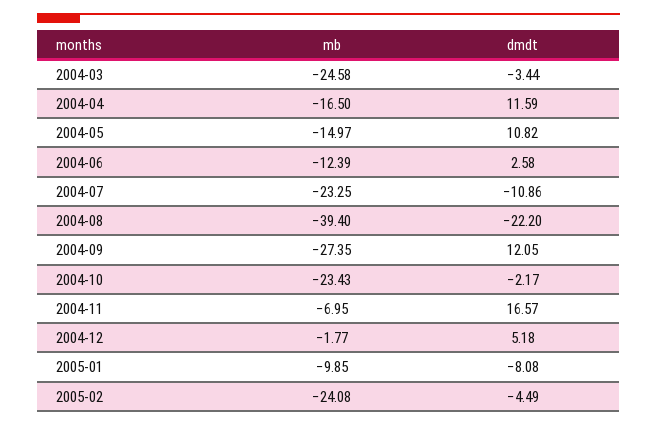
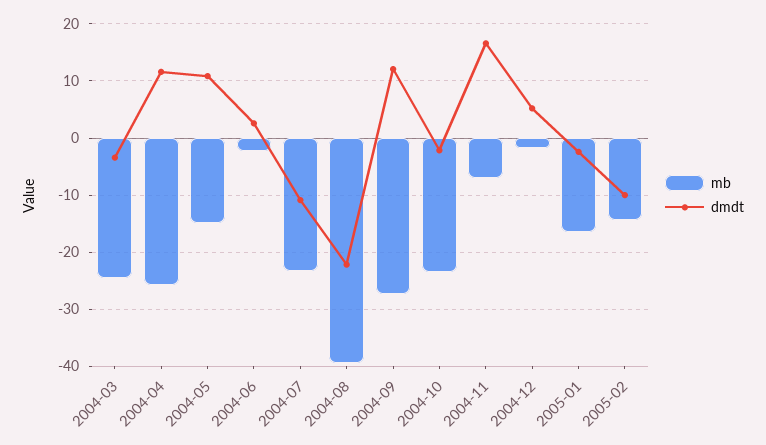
mb, 2004-04: -16.5 -> -26
mb, 2004-06: -12.39 -> -2
mb, 2005-01: -9.85 -> -16
dmdt, 2005-01: -8.08 -> -2
mb, 2005-02: -24.08 -> -14
dmdt, 2005-02: -4.49 -> -10

